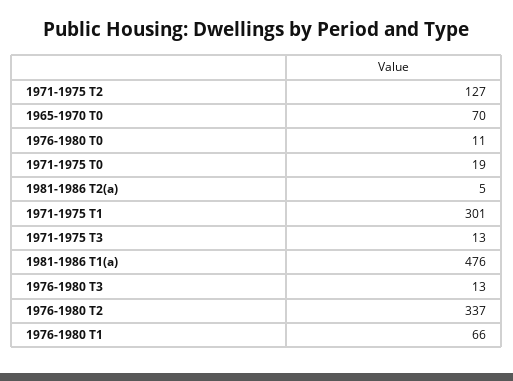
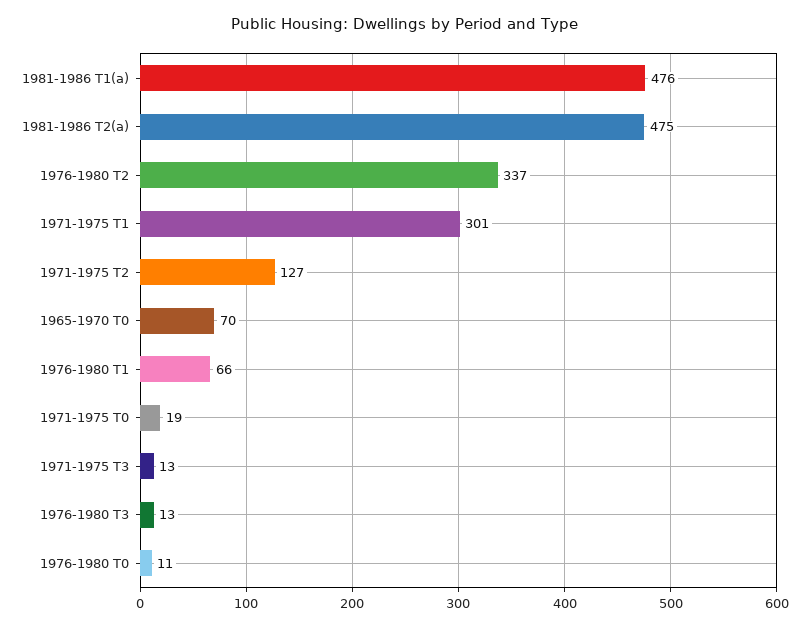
1981-1986 T2(a): 5 -> 475

